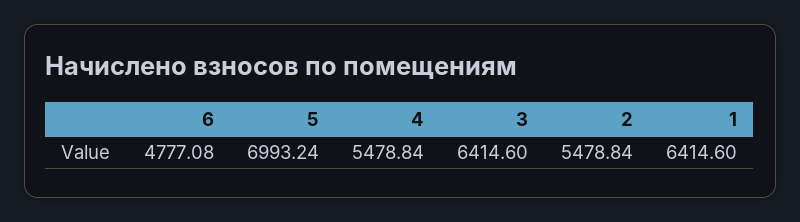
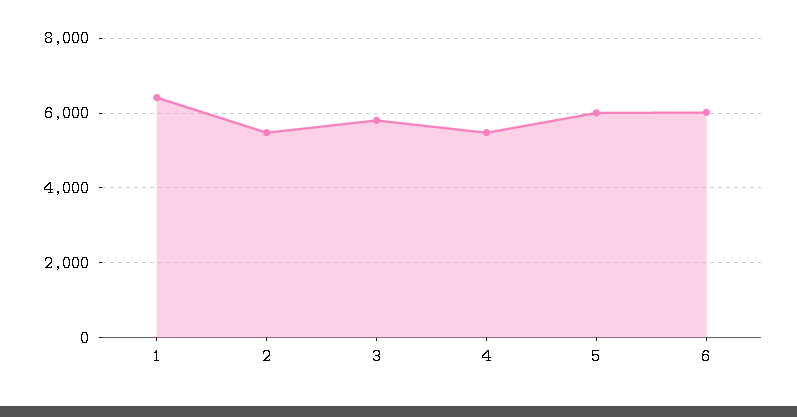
6: 4777.08 -> 6000
5: 6993.24 -> 6000
3: 6414.6 -> 5800

